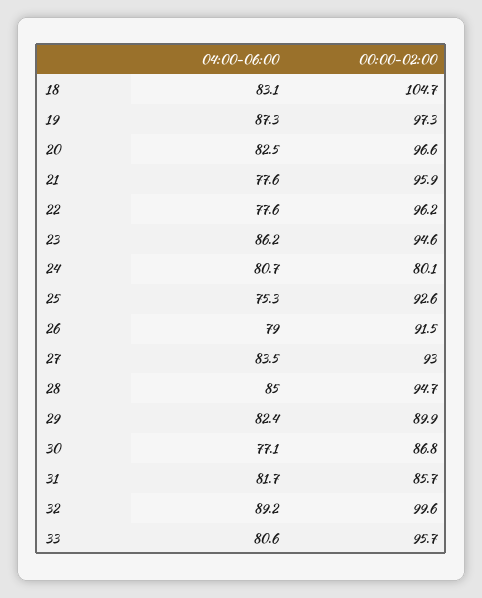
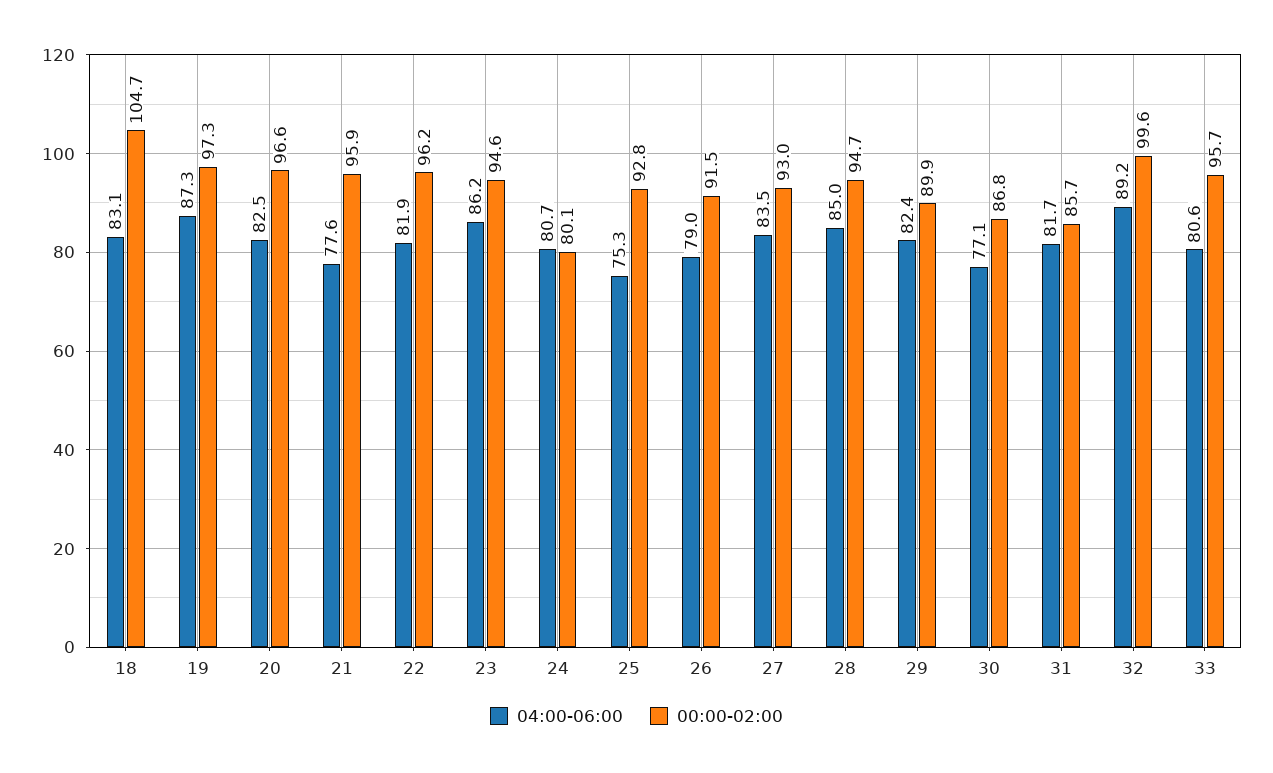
04:00-06:00, 22: 77.6 -> 81.9
00:00-02:00, 25: 92.6 -> 92.8

